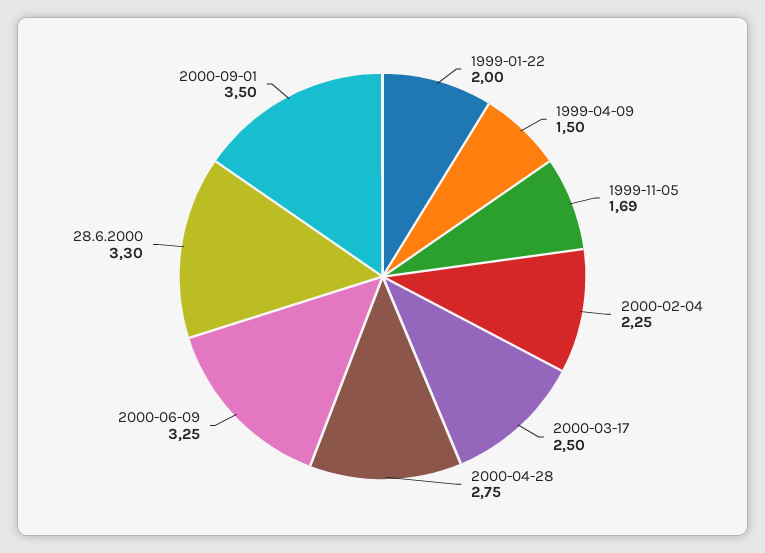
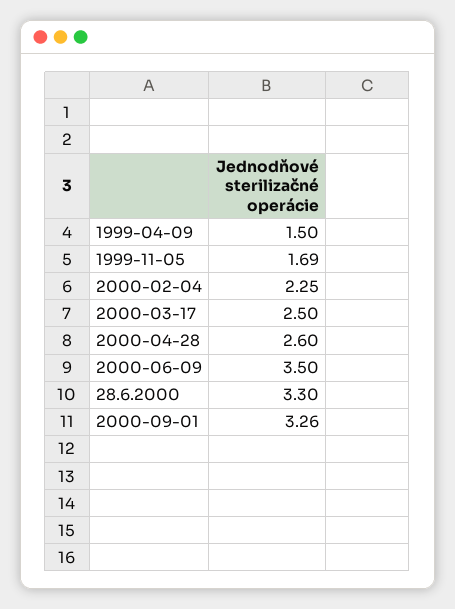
1999-01-22: 2 -> none
2000-04-28: 2.75 -> 2.6
2000-06-09: 3.25 -> 3.5
2000-09-01: 3.5 -> 3.26

